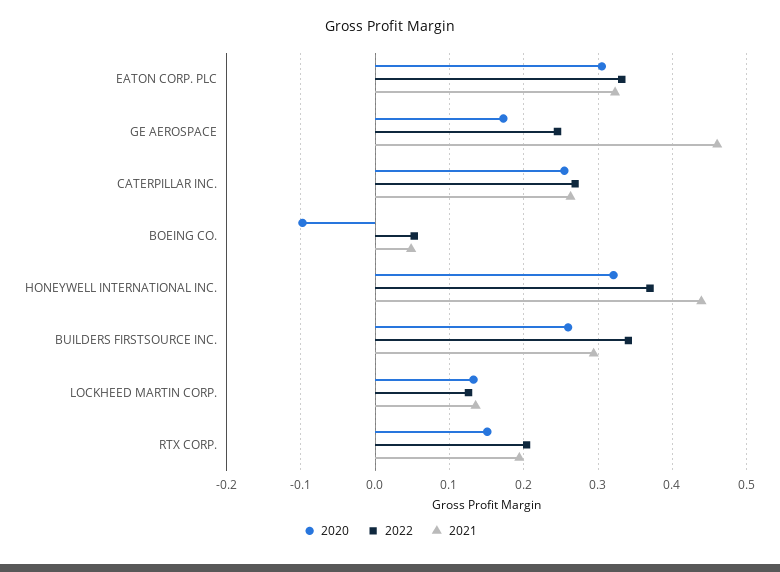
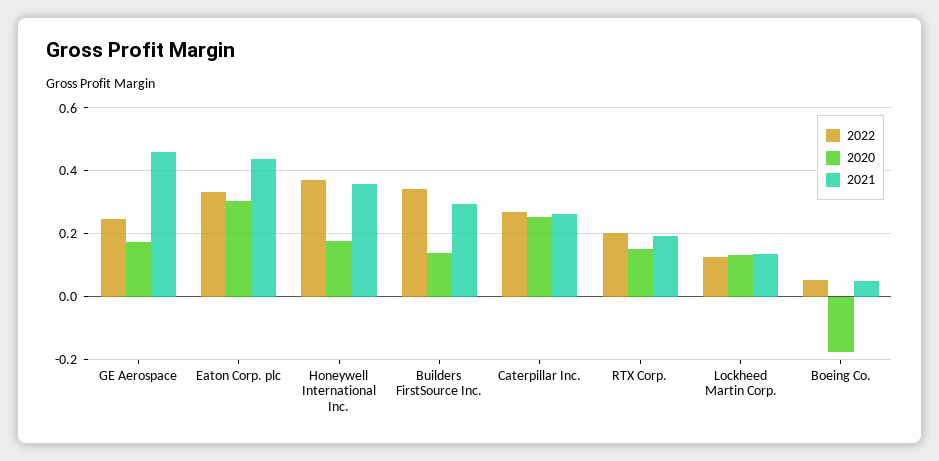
2021, EATON CORP. PLC: 0.32 -> 0.44
2020, BOEING CO.: -0.1 -> -0.18
2020, HONEYWELL INTERNATIONAL INC.: 0.32 -> 0.18
2021, HONEYWELL INTERNATIONAL INC.: 0.44 -> 0.36
2020, BUILDERS FIRSTSOURCE INC.: 0.26 -> 0.14

